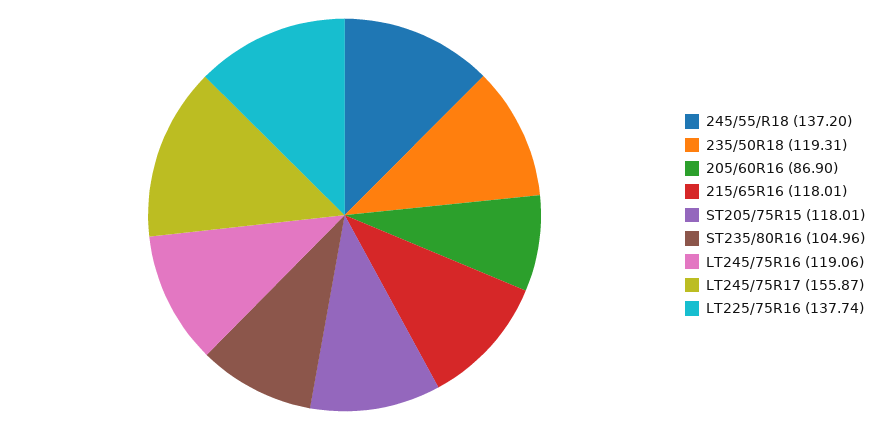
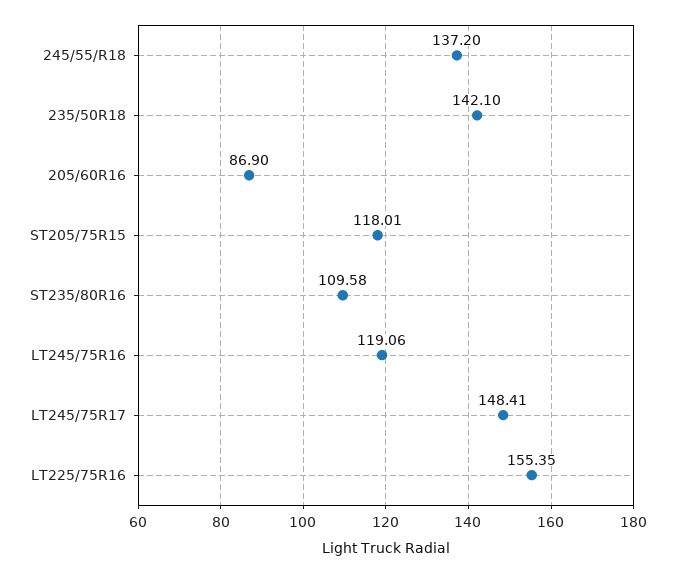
235/50R18: 119.31 -> 142.1
215/65R16: 118.01 -> none
ST235/80R16: 104.96 -> 109.58
LT245/75R17: 155.87 -> 148.41
LT225/75R16: 137.74 -> 155.35

